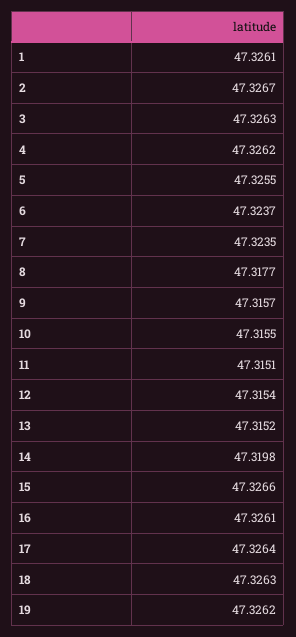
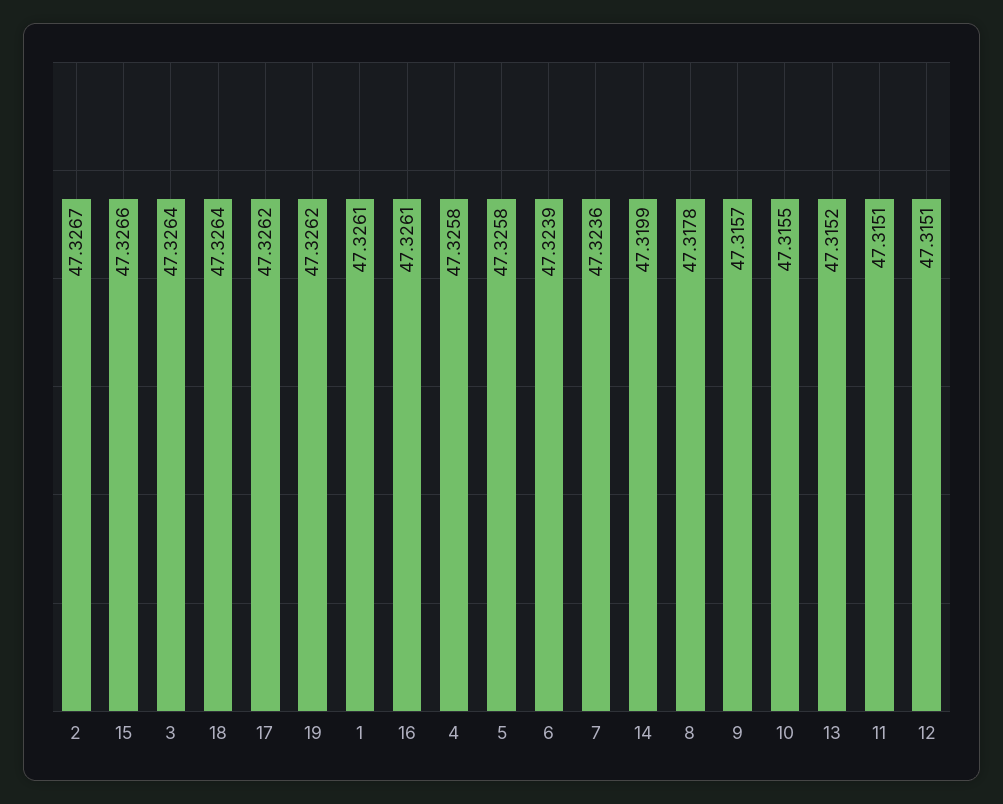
3: 47.3263 -> 47.3264
4: 47.3262 -> 47.3258
5: 47.3255 -> 47.3258
6: 47.3237 -> 47.3239
7: 47.3235 -> 47.3236
8: 47.3177 -> 47.3178
12: 47.3154 -> 47.3151
14: 47.3198 -> 47.3199
17: 47.3264 -> 47.3262
18: 47.3263 -> 47.3264

